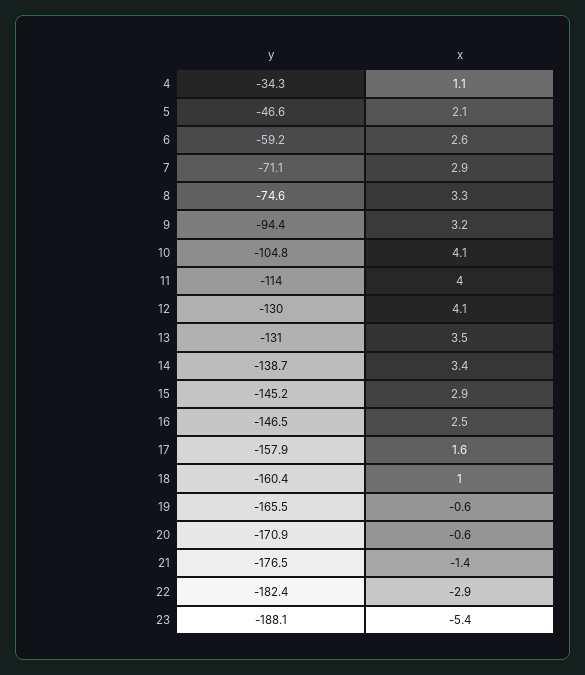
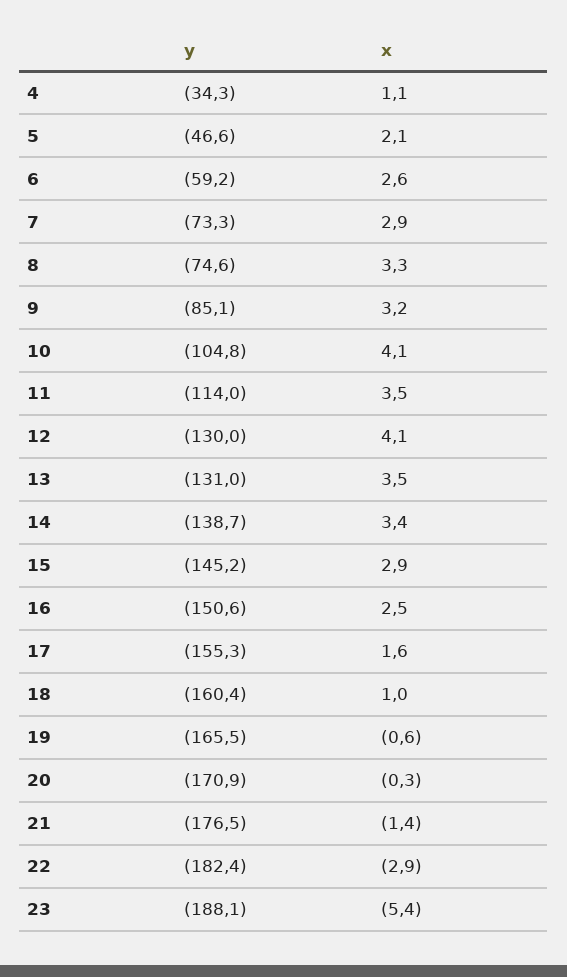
y, 7: -71.1 -> -73.3
y, 9: -94.4 -> -85.1
x, 11: 4 -> 3.5
y, 16: -146.5 -> -150.6
y, 17: -157.9 -> -155.3
x, 20: -0.6 -> -0.3

